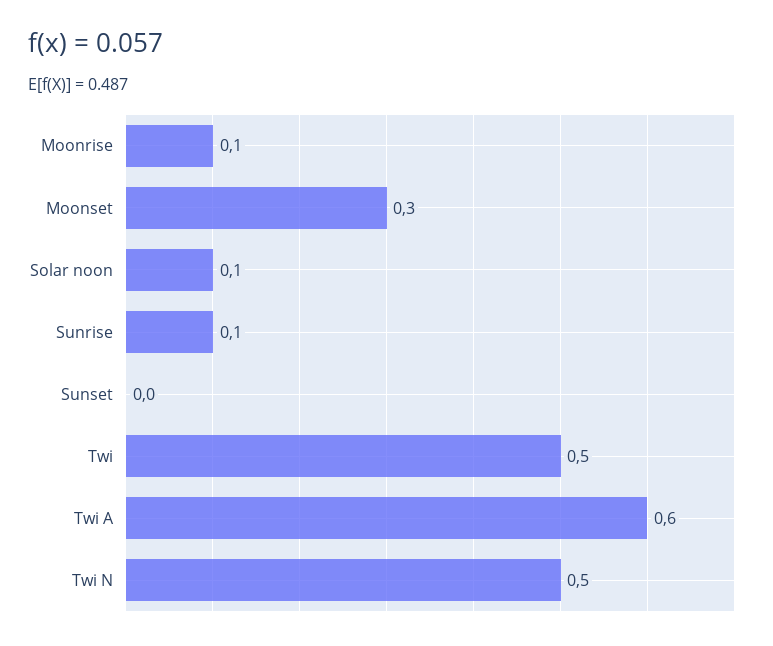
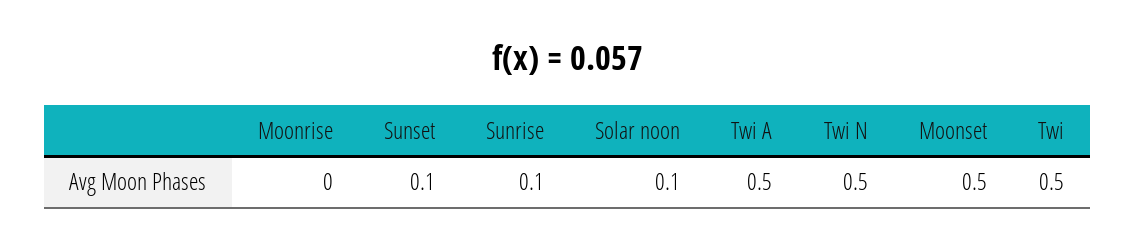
Moonrise: 0.1 -> 0
Moonset: 0.3 -> 0.5
Sunset: 0 -> 0.1
Twi A: 0.6 -> 0.5

